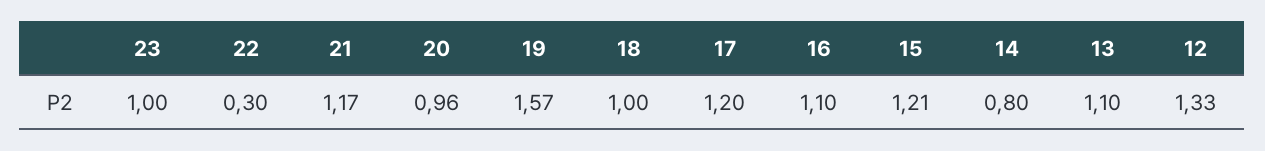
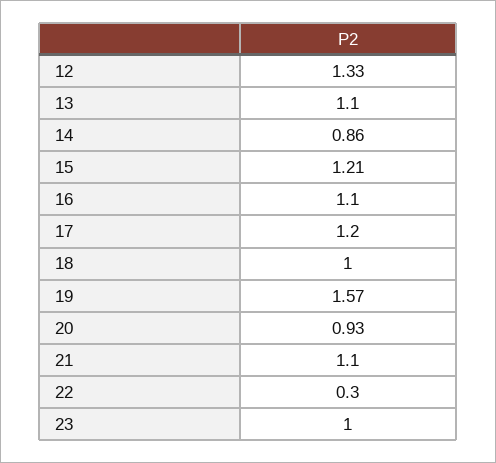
21: 1.17 -> 1.1
20: 0.96 -> 0.93
14: 0.8 -> 0.86

